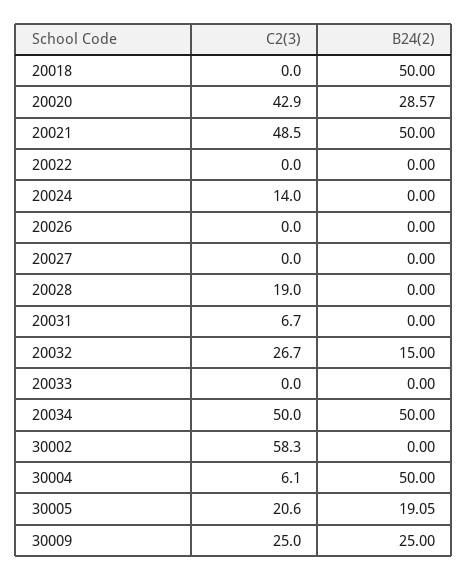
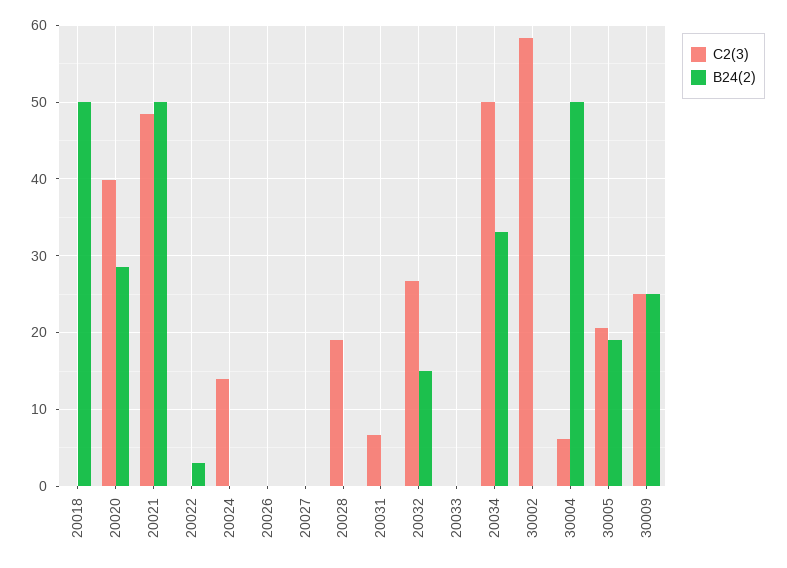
C2(3), 20020: 42.9 -> 40
B24(2), 20022: 0 -> 3
B24(2), 20034: 50 -> 33

